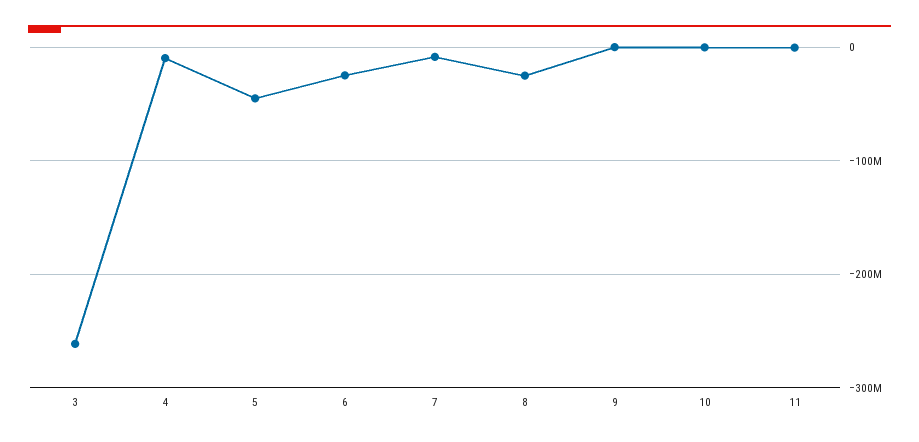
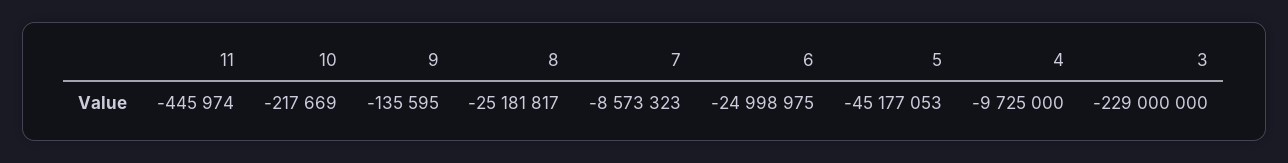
3: -260000000 -> -229000000

